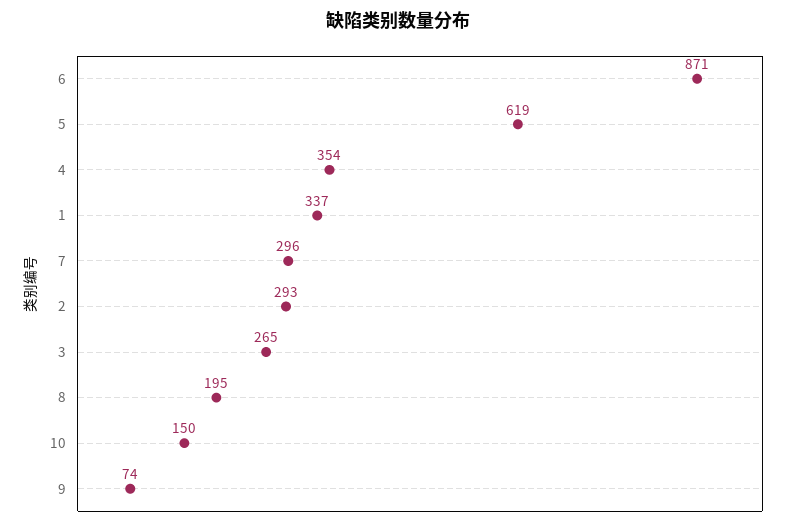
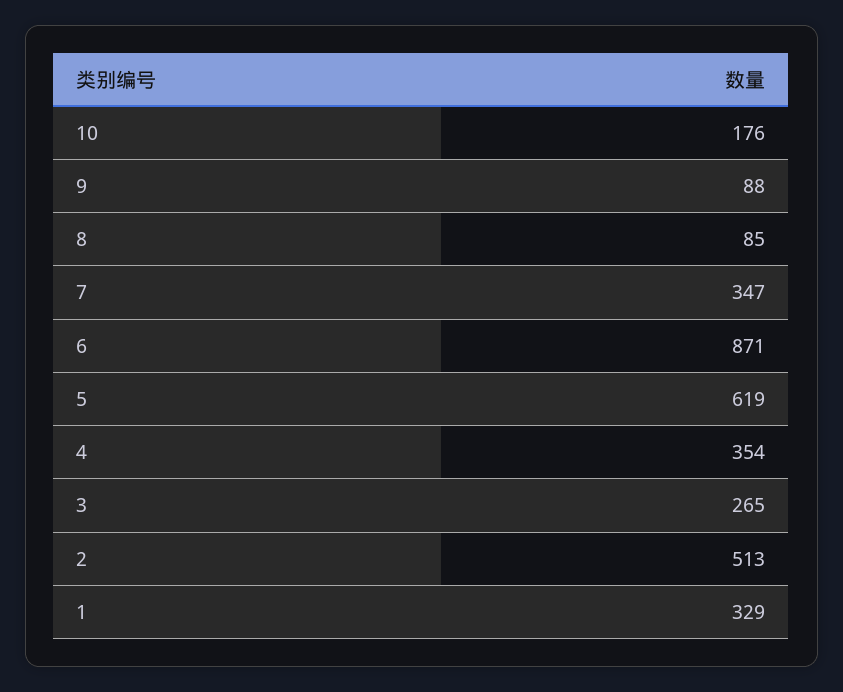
1: 337 -> 329
7: 296 -> 347
2: 293 -> 513
8: 195 -> 85
10: 150 -> 176
9: 74 -> 88

